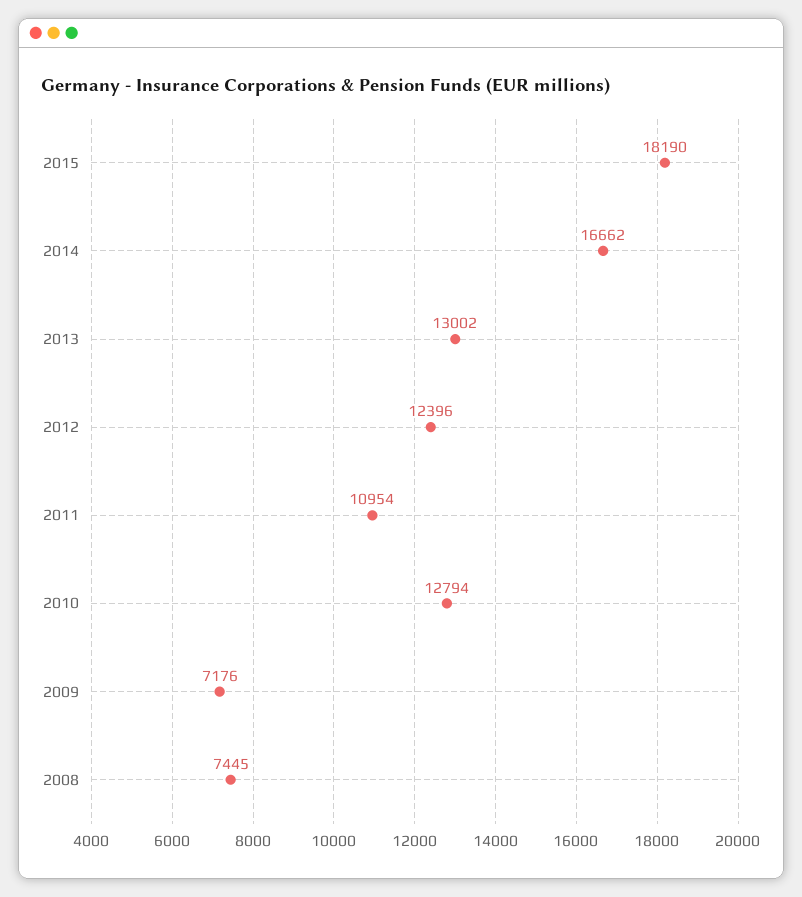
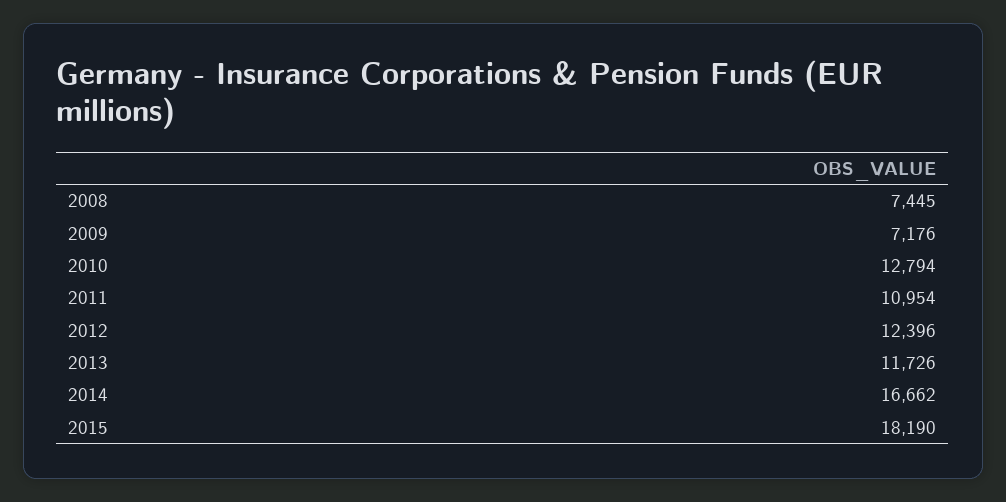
2013: 13002 -> 11726

